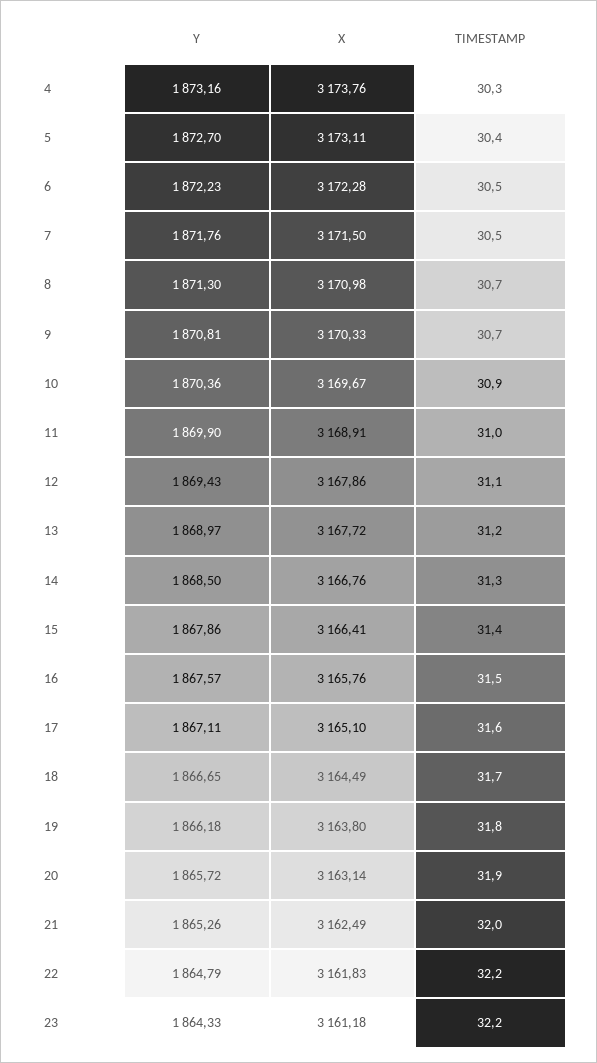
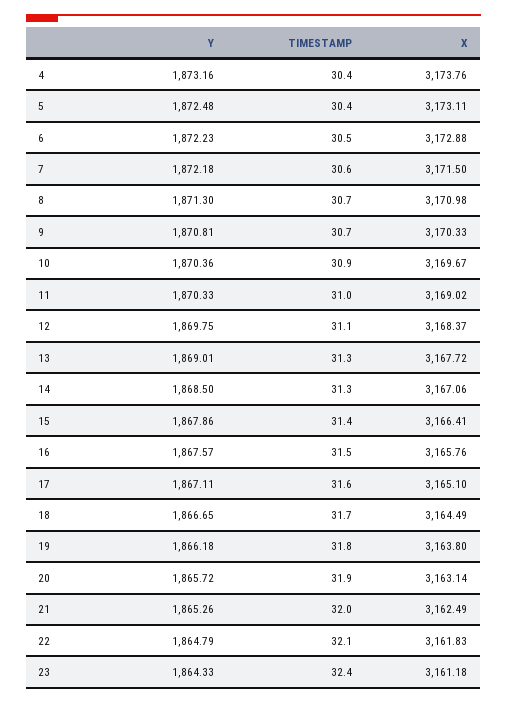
TIMESTAMP, 4: 30.3 -> 30.4
Y, 5: 1872.7 -> 1872.48
X, 6: 3172.28 -> 3172.88
Y, 7: 1871.76 -> 1872.18
TIMESTAMP, 7: 30.5 -> 30.6
Y, 11: 1869.9 -> 1870.33
X, 11: 3168.91 -> 3169.02
Y, 12: 1869.43 -> 1869.75
X, 12: 3167.86 -> 3168.37
Y, 13: 1868.97 -> 1869.01
TIMESTAMP, 13: 31.2 -> 31.3
X, 14: 3166.76 -> 3167.06
TIMESTAMP, 22: 32.2 -> 32.1
TIMESTAMP, 23: 32.2 -> 32.4

